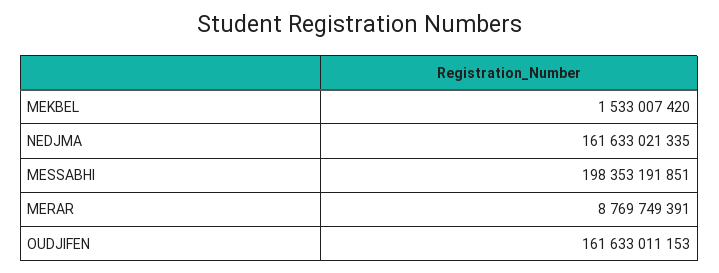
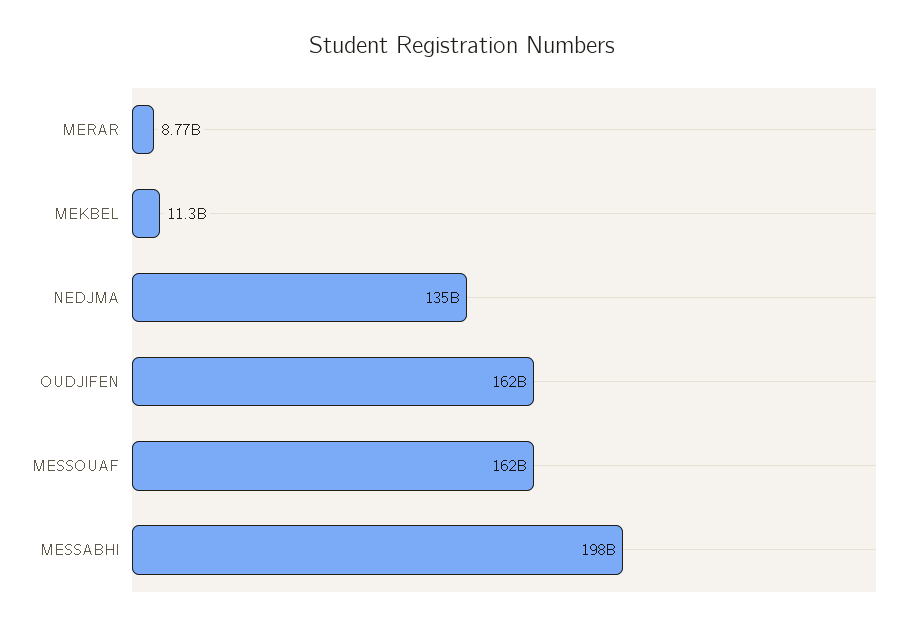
MEKBEL: 1533007420 -> 11300000000
NEDJMA: 161633021335 -> 135000000000
MESSOUAF: none -> 162000000000

